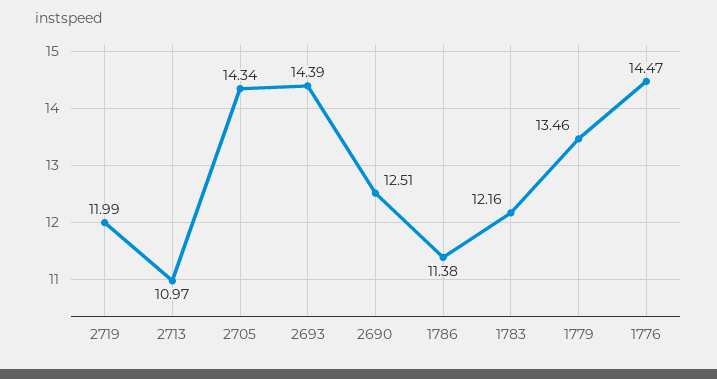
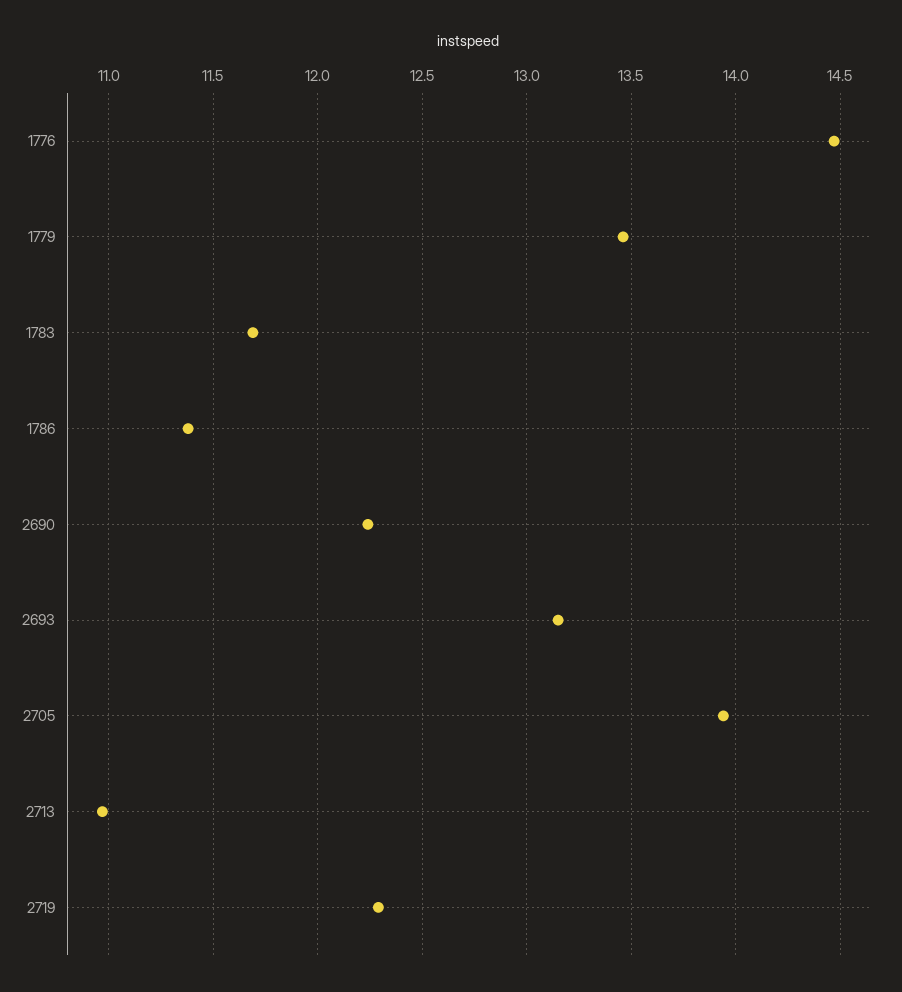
2719: 11.99 -> 12.3
2705: 14.34 -> 13.95
2693: 14.39 -> 13.15
2690: 12.51 -> 12.25
1783: 12.16 -> 11.7

